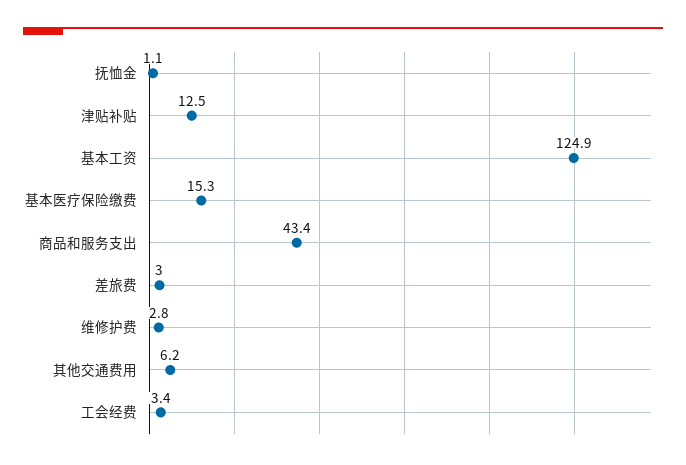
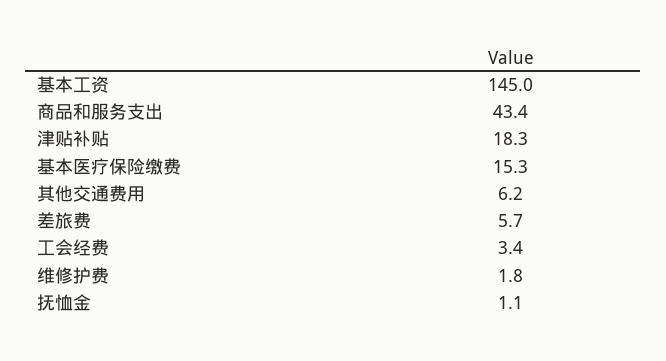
津贴补贴: 12.5 -> 18.3
基本工资: 124.9 -> 145
差旅费: 3 -> 5.7
维修护费: 2.8 -> 1.8

